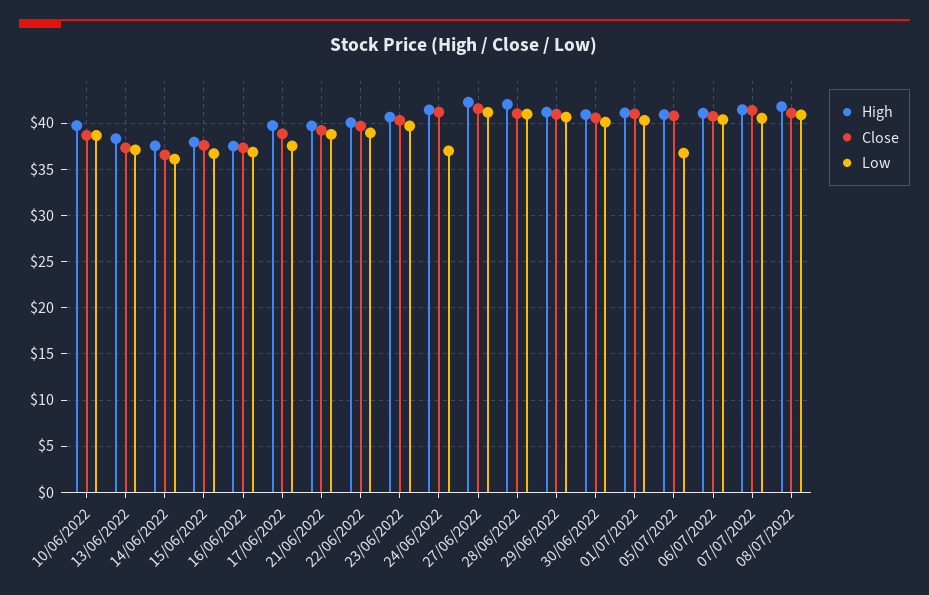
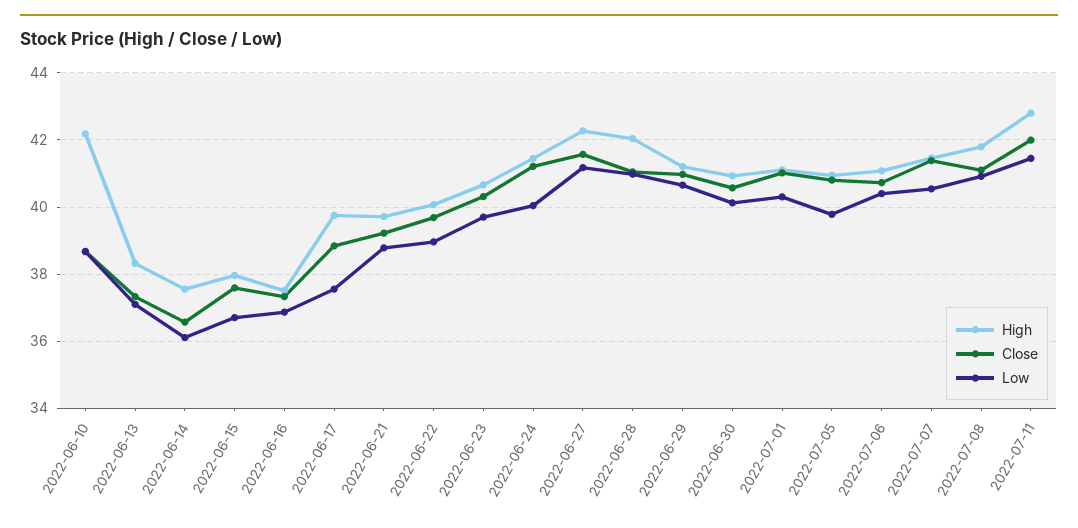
High, 10/06/2022: 40 -> 42.2
Low, 24/06/2022: 37 -> 40
Low, 05/07/2022: 37 -> 39.8
High, 2022-07-11: none -> 42.8
Close, 2022-07-11: none -> 42
Low, 2022-07-11: none -> 41.4

